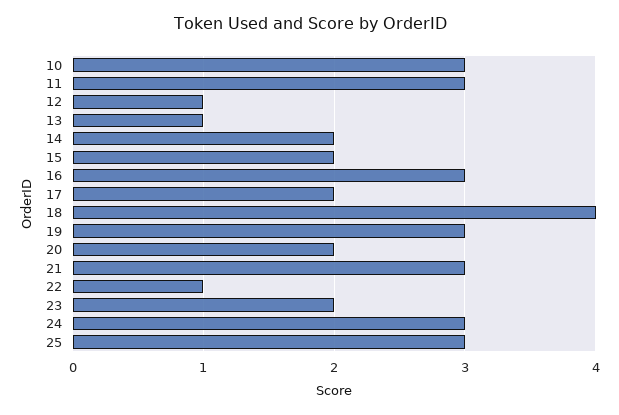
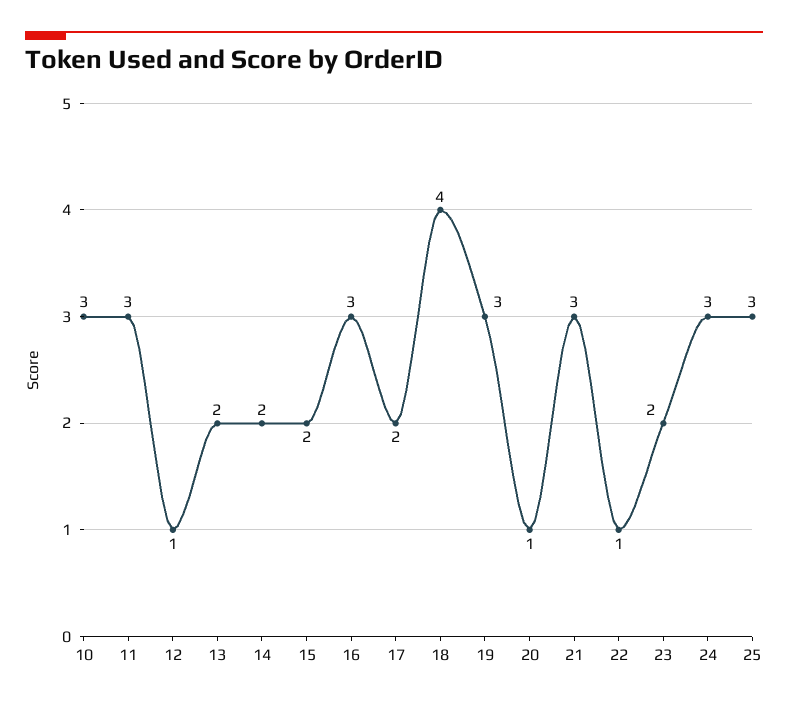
13: 1 -> 2
20: 2 -> 1

